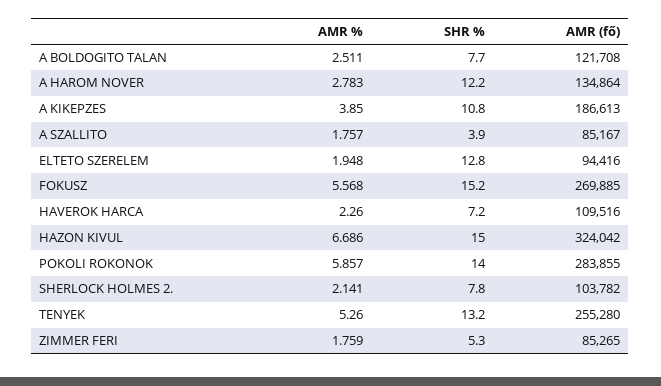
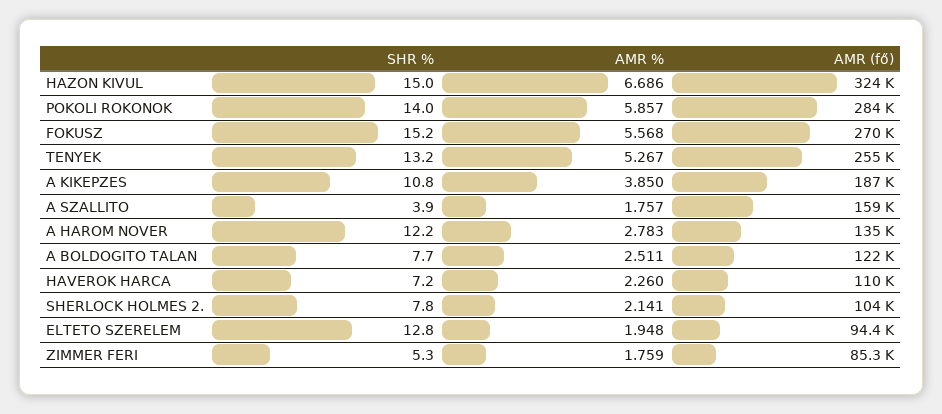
AMR (fő), A SZALLITO: 85167 -> 159000
AMR %, TENYEK: 5.26 -> 5.267

